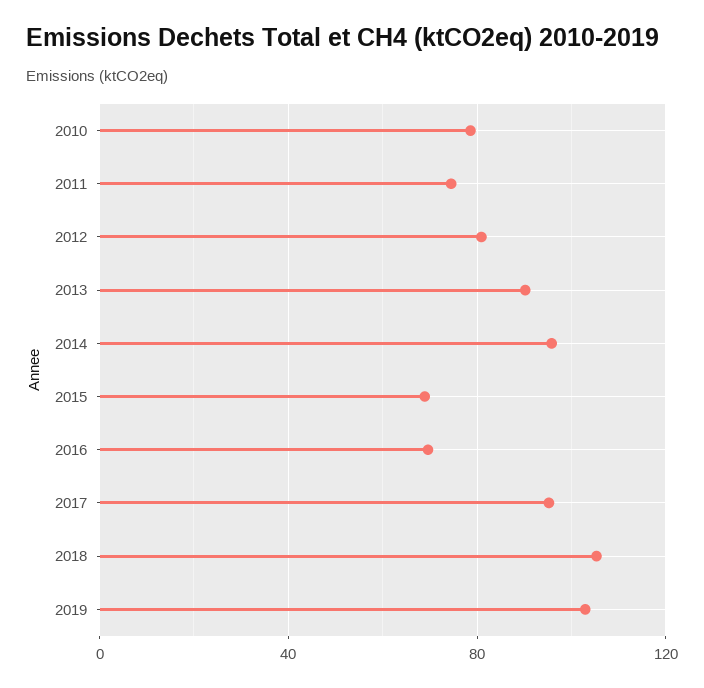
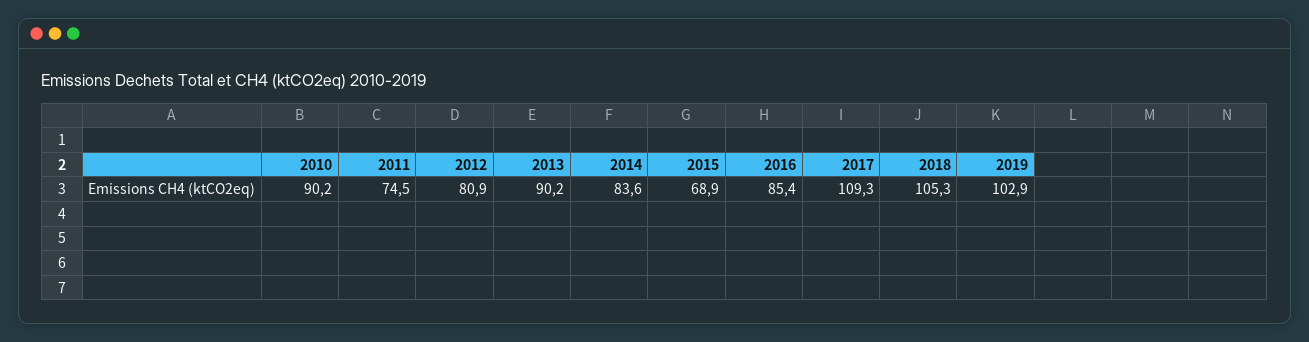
2010: 80 -> 90.2
2014: 95 -> 83.6
2016: 70 -> 85.4
2017: 95 -> 109.3

